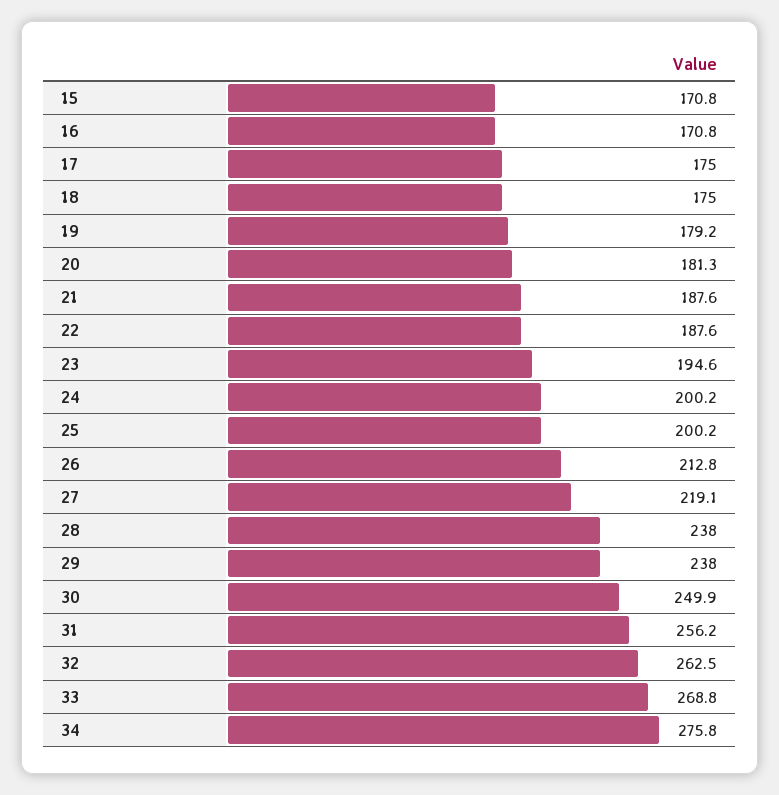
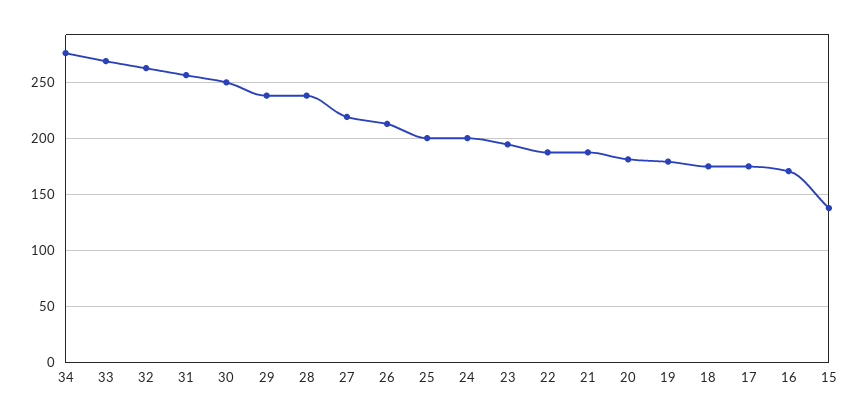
15: 170.8 -> 140

